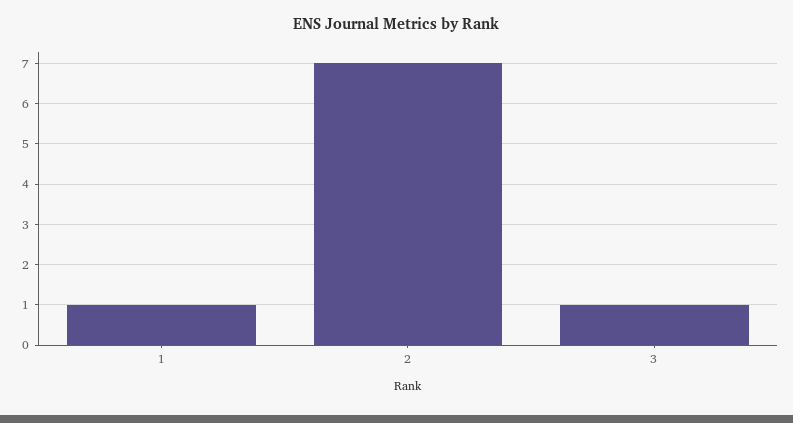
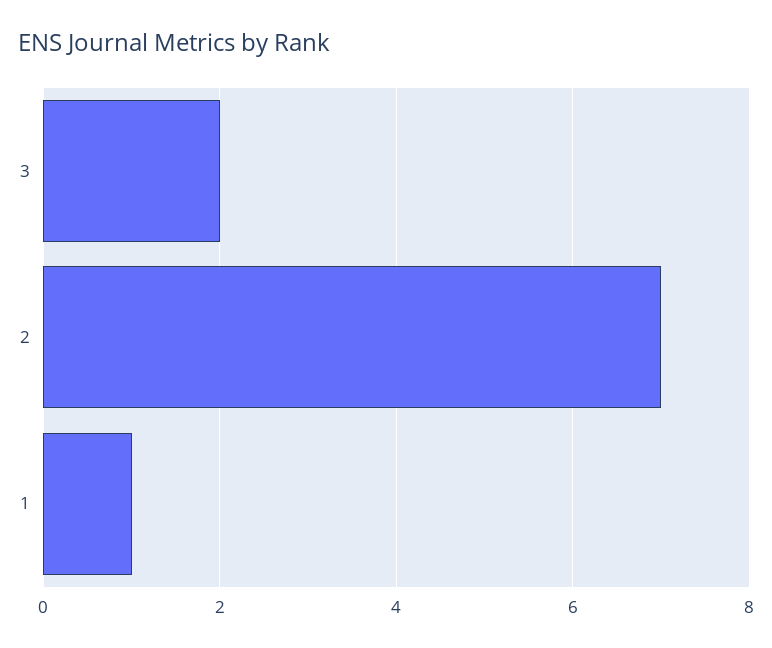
3: 1 -> 2

